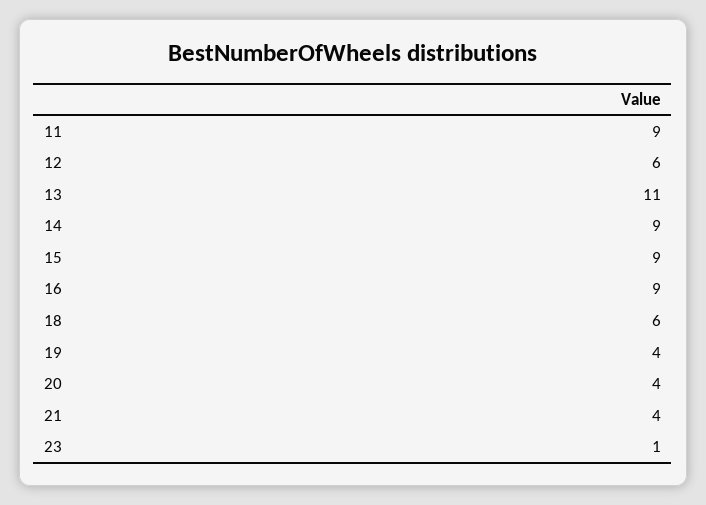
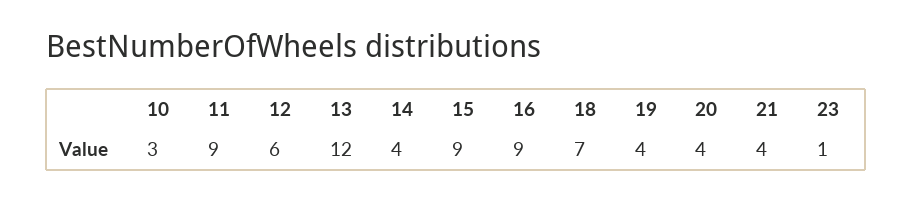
13: 11 -> 12
14: 9 -> 4
18: 6 -> 7
10: none -> 3

